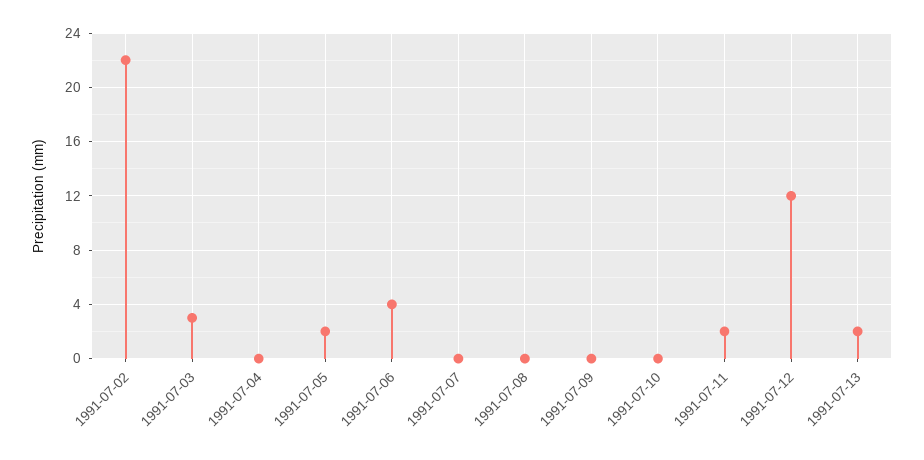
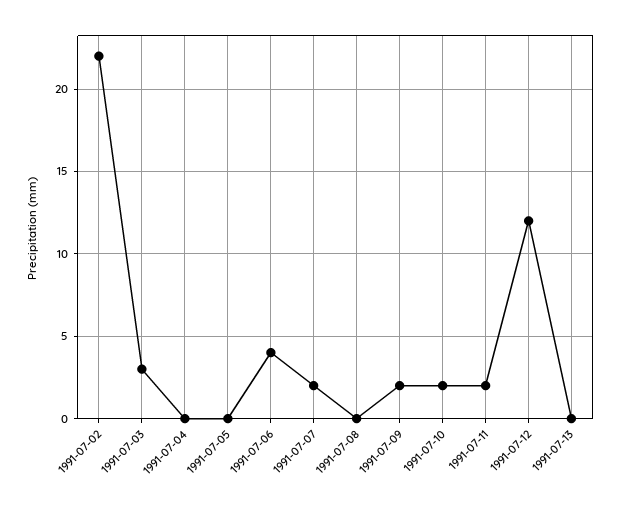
1991-07-05: 2 -> 0
1991-07-07: 0 -> 2
1991-07-09: 0 -> 2
1991-07-10: 0 -> 2
1991-07-13: 2 -> 0

